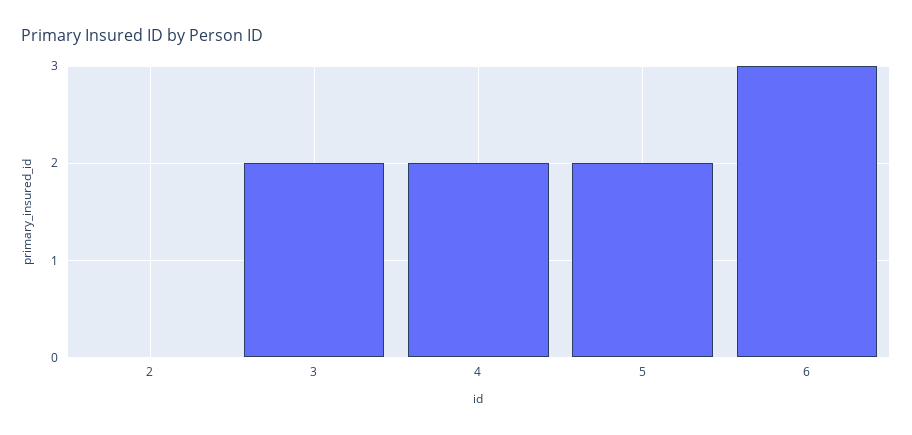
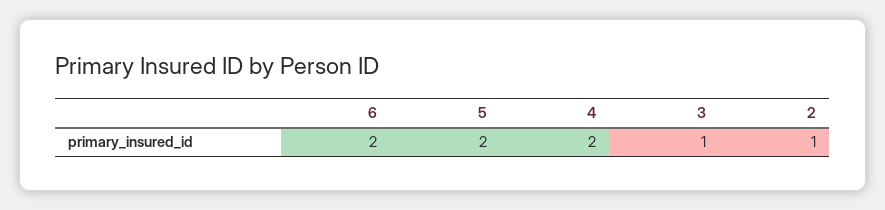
2: 0 -> 1
3: 2 -> 1
6: 3 -> 2

